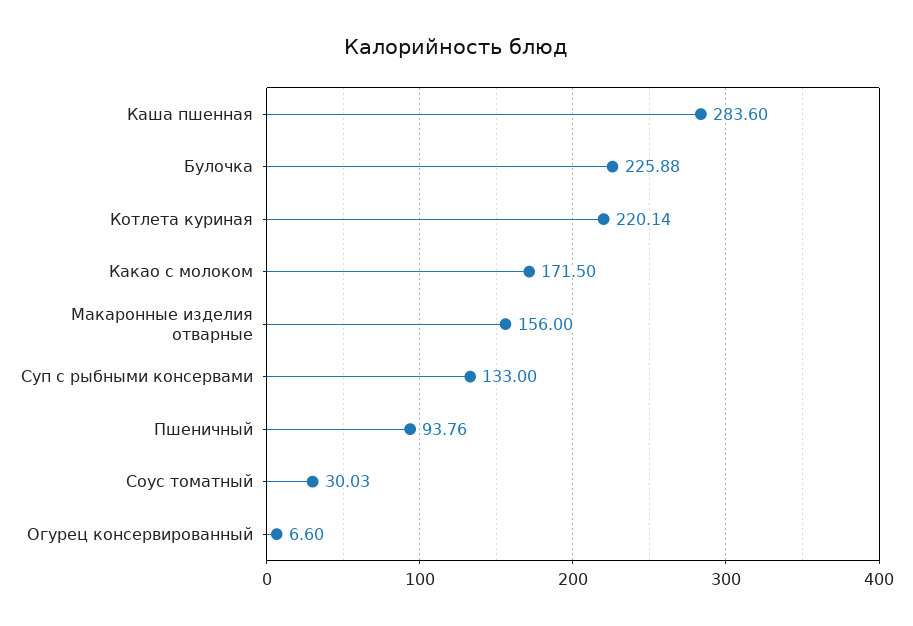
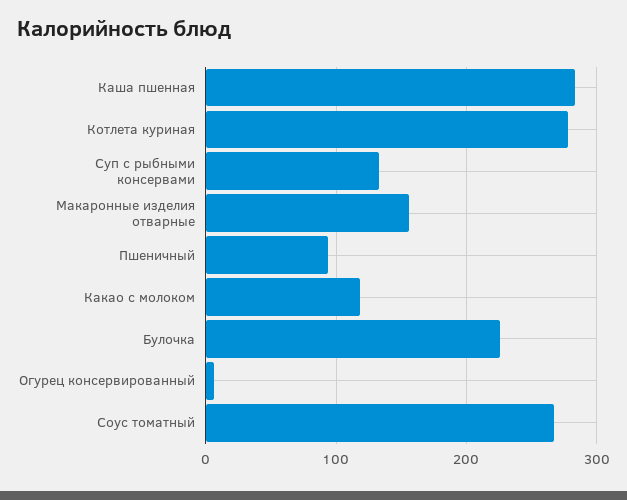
Котлета куриная: 220.14 -> 280
Какао с молоком: 171.5 -> 120
Соус томатный: 30.03 -> 270

